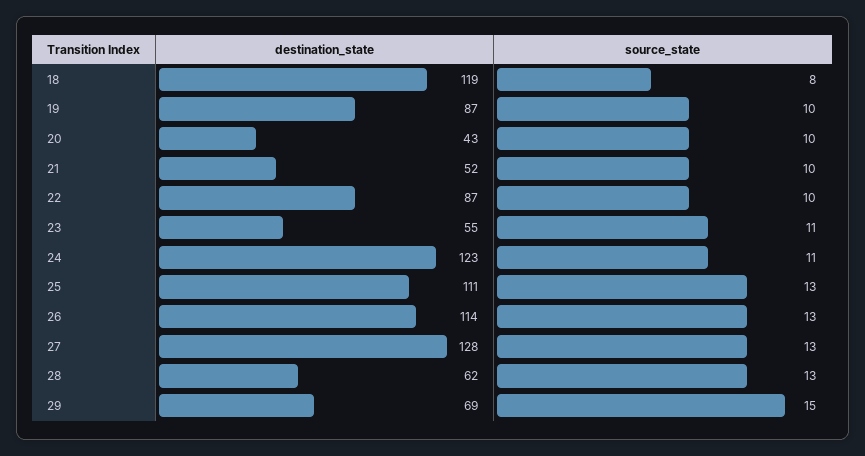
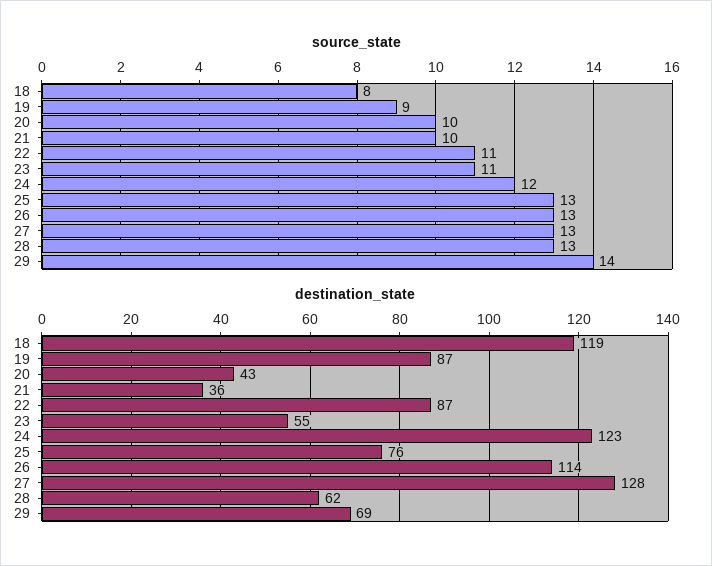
source_state, 19: 10 -> 9
destination_state, 21: 52 -> 36
source_state, 22: 10 -> 11
source_state, 24: 11 -> 12
destination_state, 25: 111 -> 76
source_state, 29: 15 -> 14

